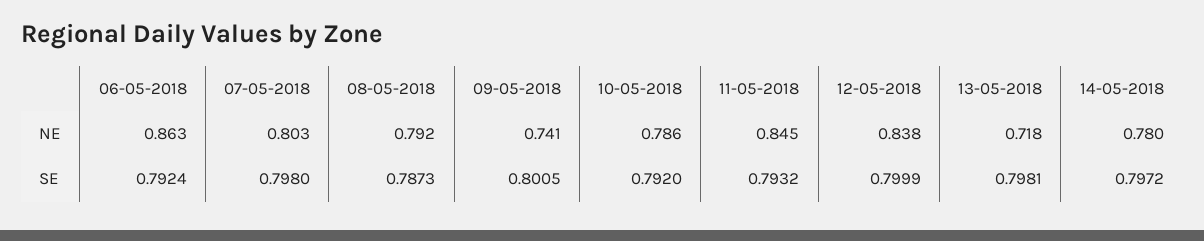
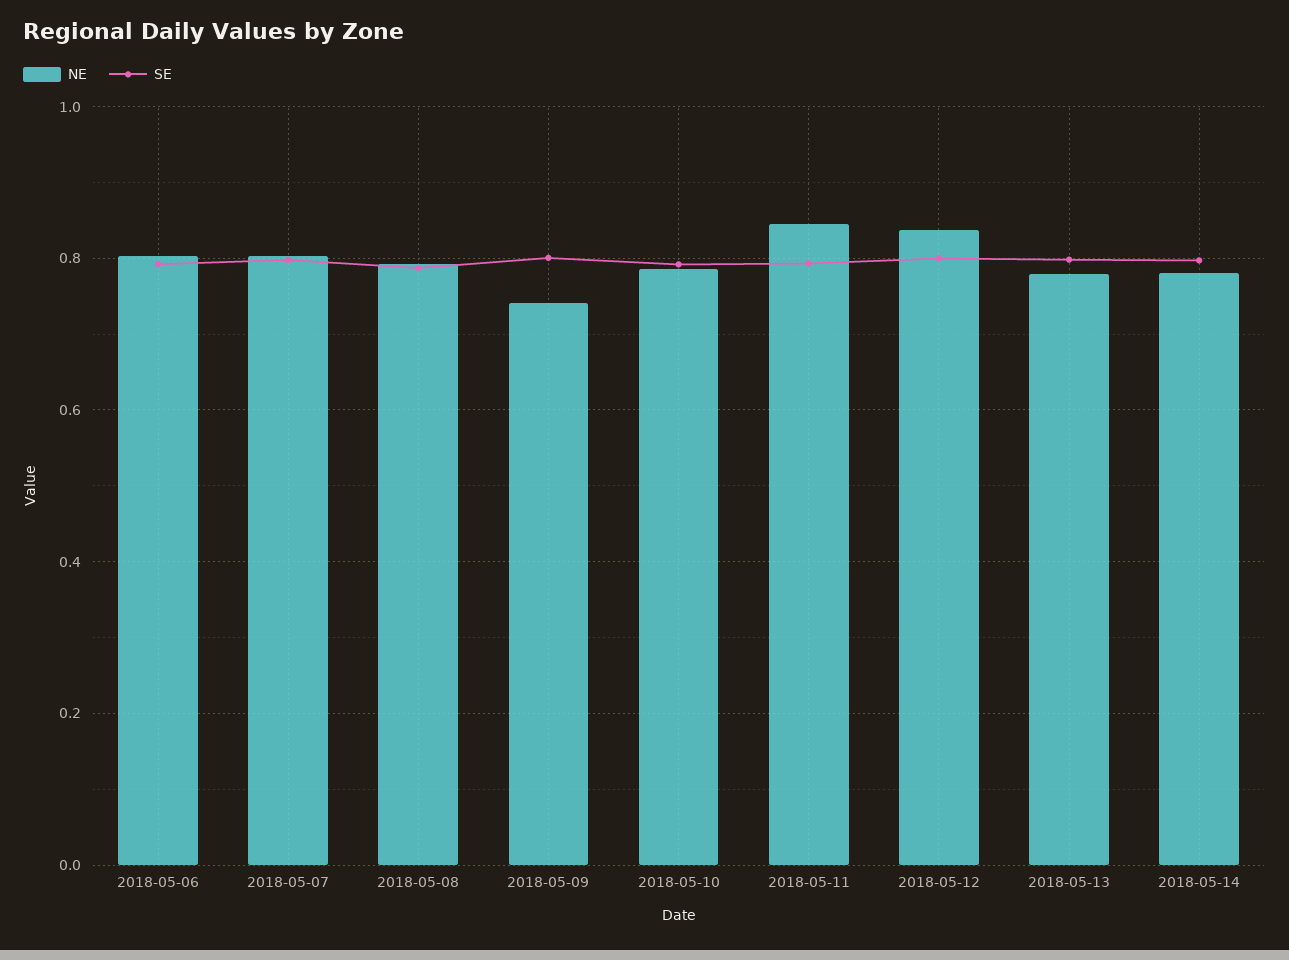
NE, 06-05-2018: 0.863 -> 0.8
NE, 13-05-2018: 0.718 -> 0.78

